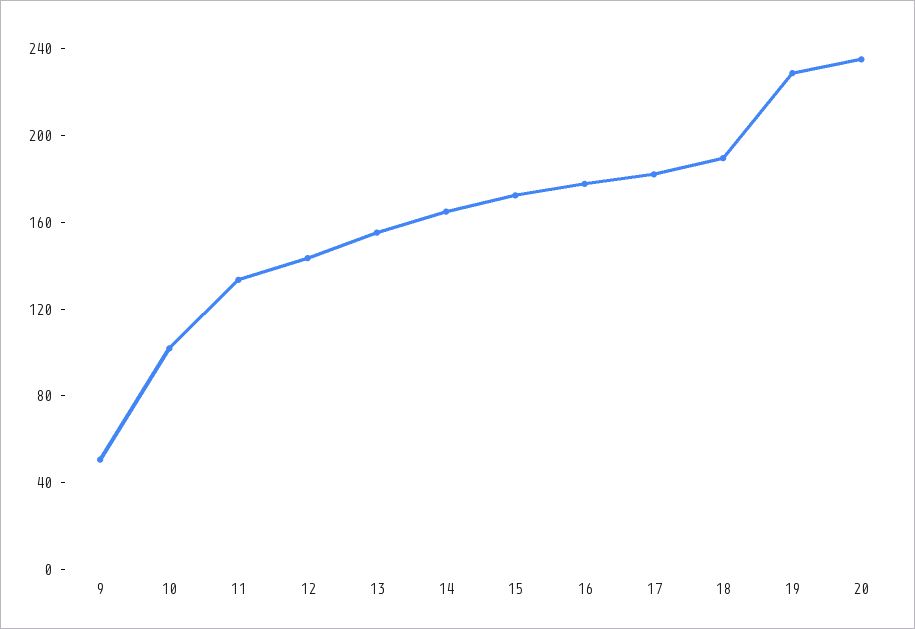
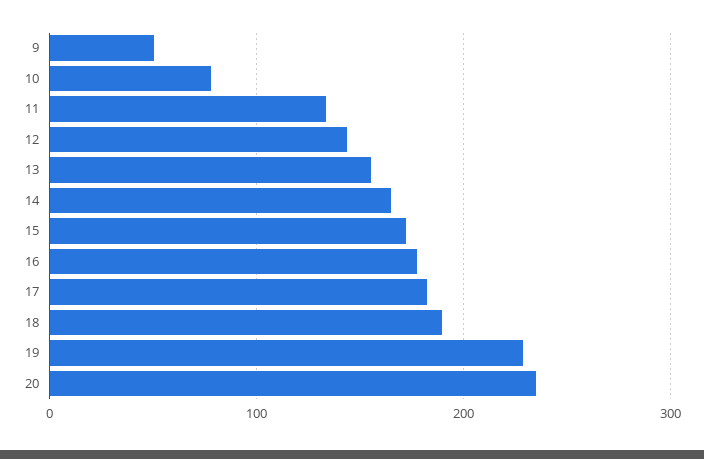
10: 100 -> 80

